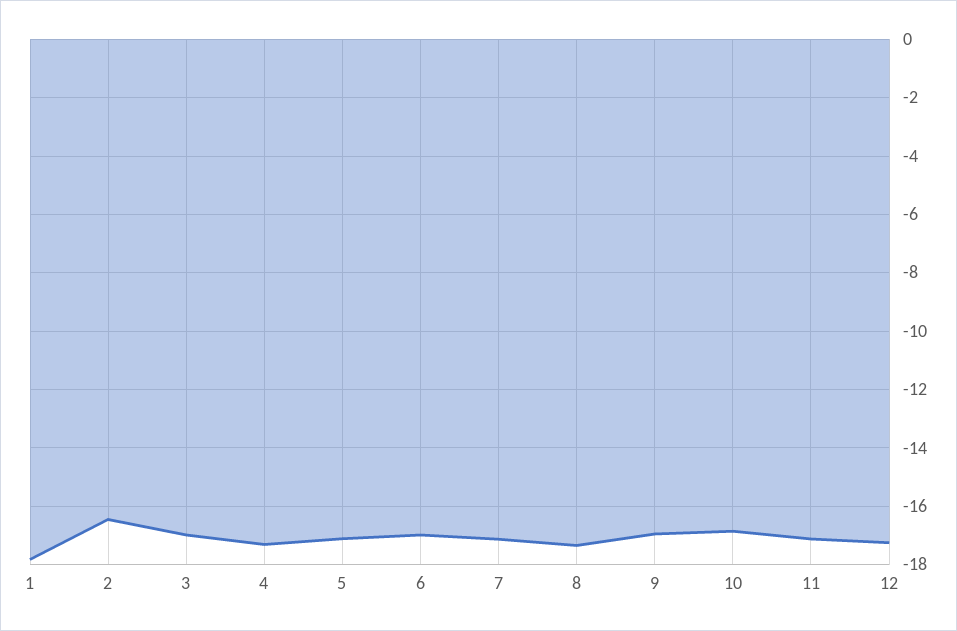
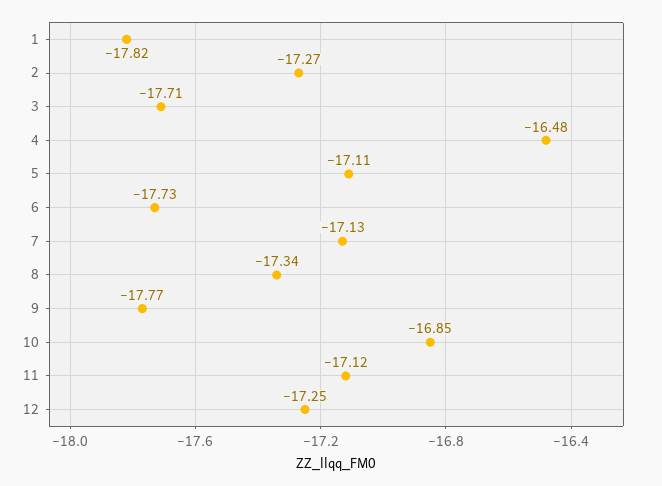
2: -16.5 -> -17.27
3: -17 -> -17.71
4: -17.25 -> -16.48
6: -17 -> -17.73
9: -17 -> -17.77

